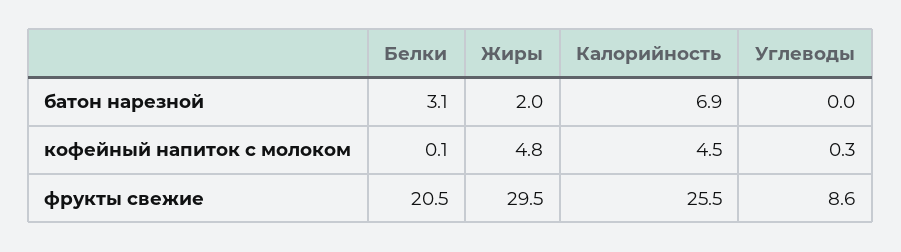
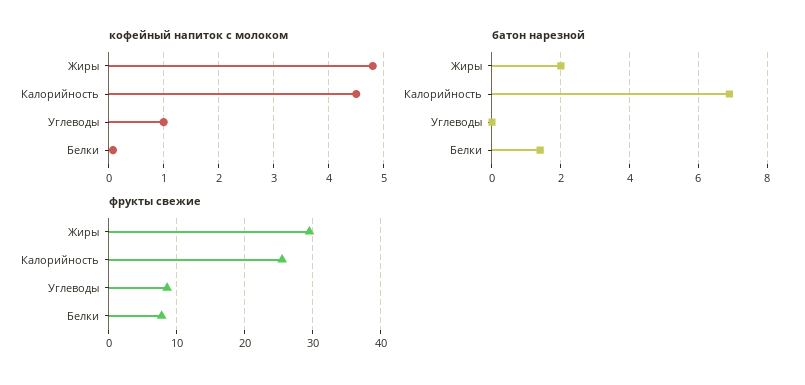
батон нарезной, Белки: 3.1 -> 1.5
кофейный напиток с молоком, Углеводы: 0.3 -> 1
фрукты свежие, Белки: 20.5 -> 8

